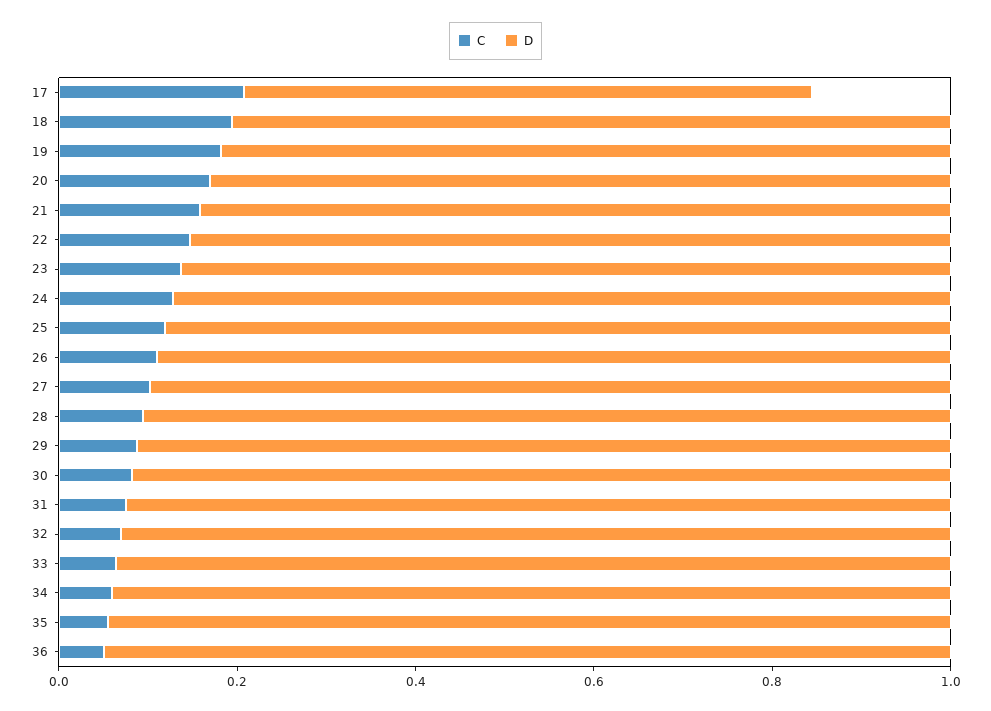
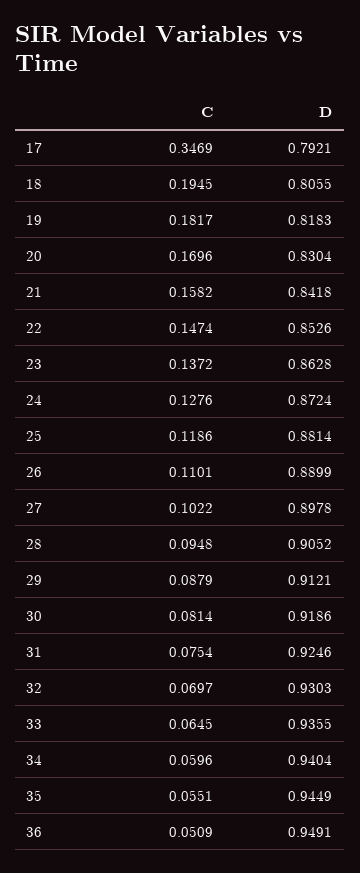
C, 17: 0.2 -> 0.3469
D, 17: 0.65 -> 0.7921

